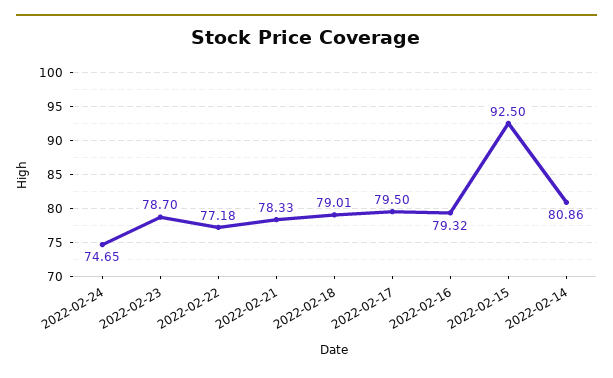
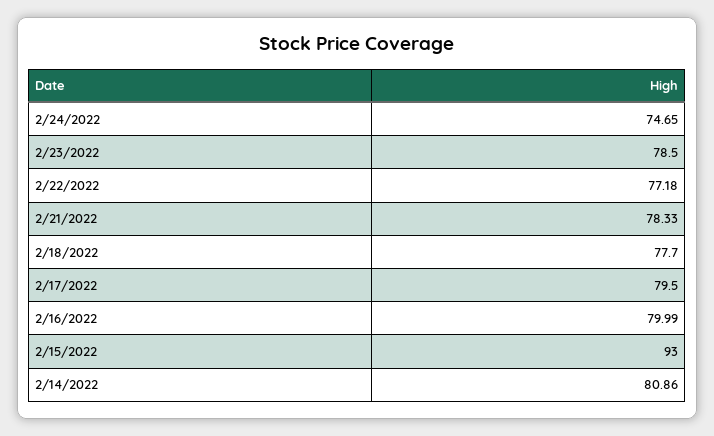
2022-02-23: 78.7 -> 78.5
2022-02-18: 79.01 -> 77.7
2022-02-16: 79.32 -> 79.99
2022-02-15: 92.5 -> 93

